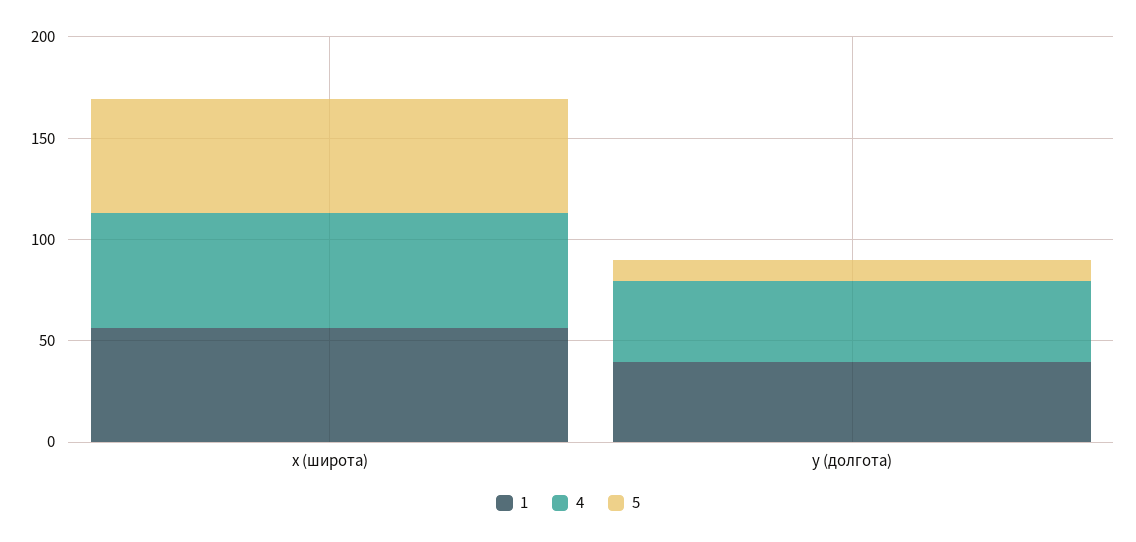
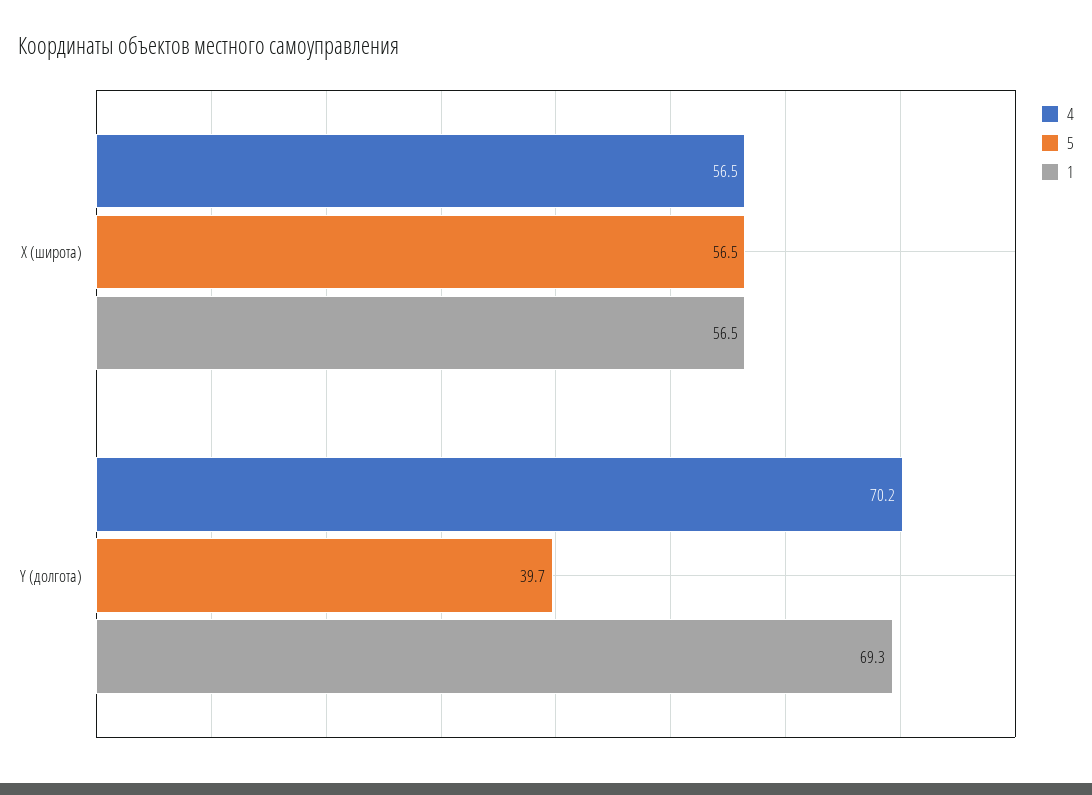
1, y (долгота): 40 -> 69.3
4, y (долгота): 40 -> 70.2
5, y (долгота): 10 -> 39.7

